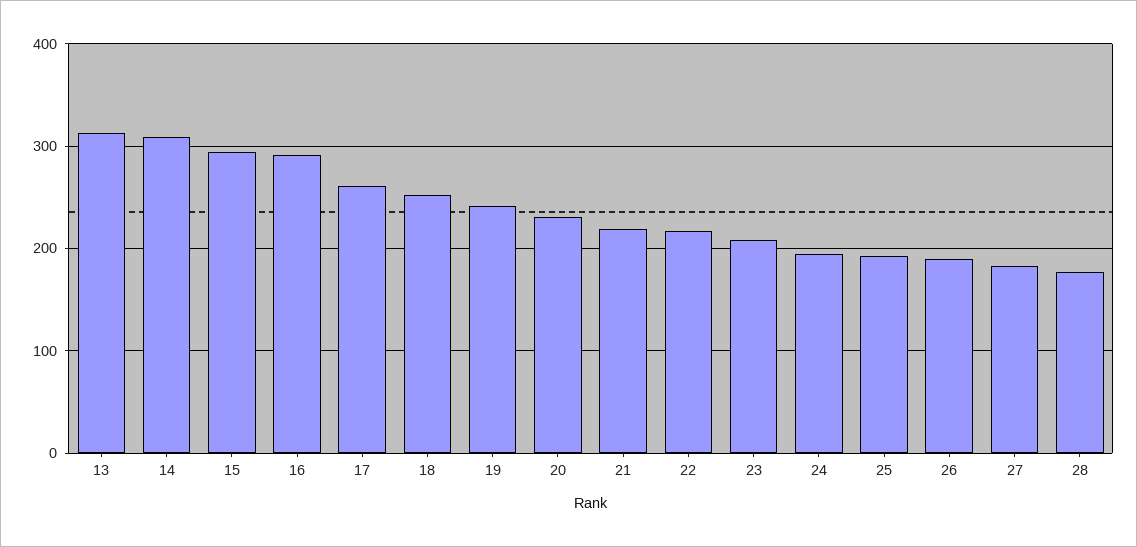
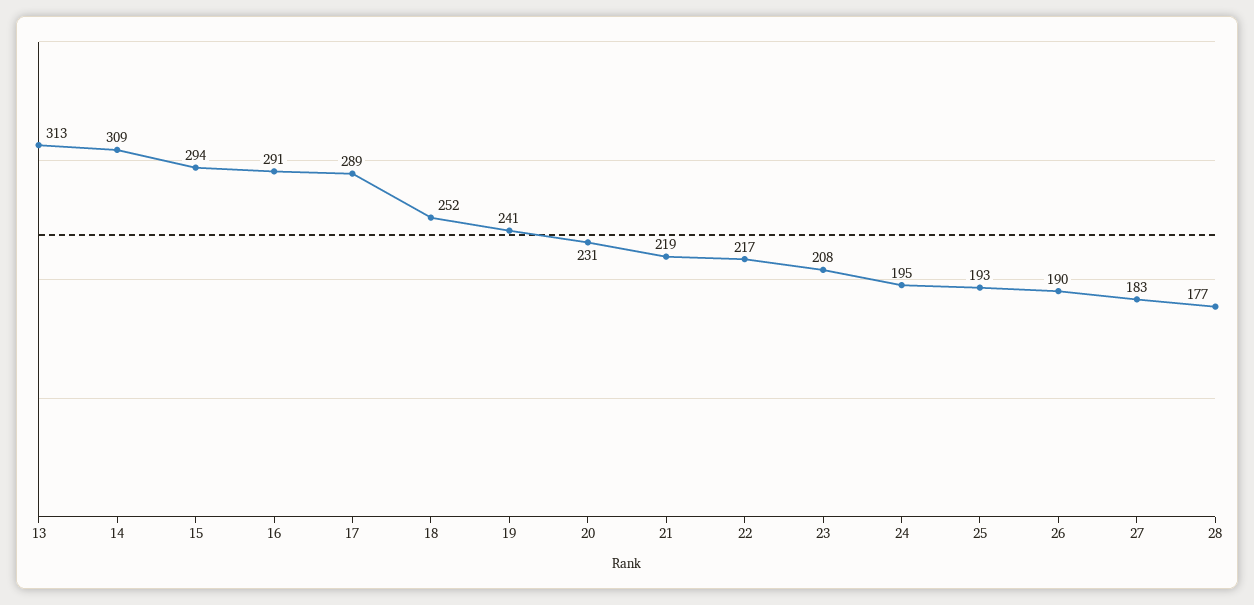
17: 260 -> 289

